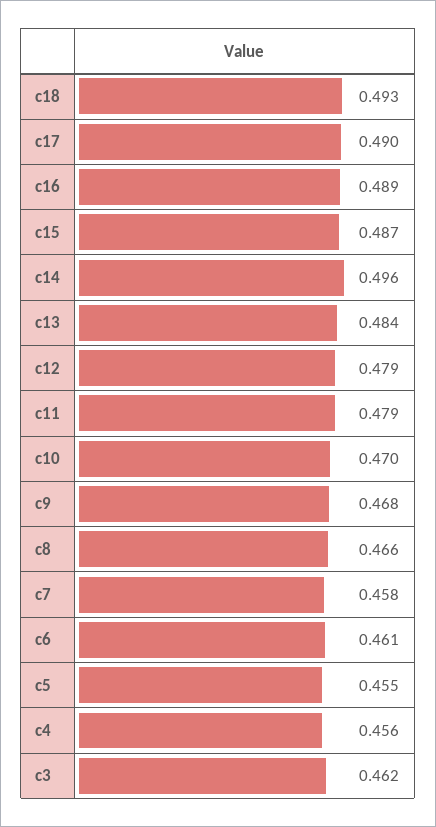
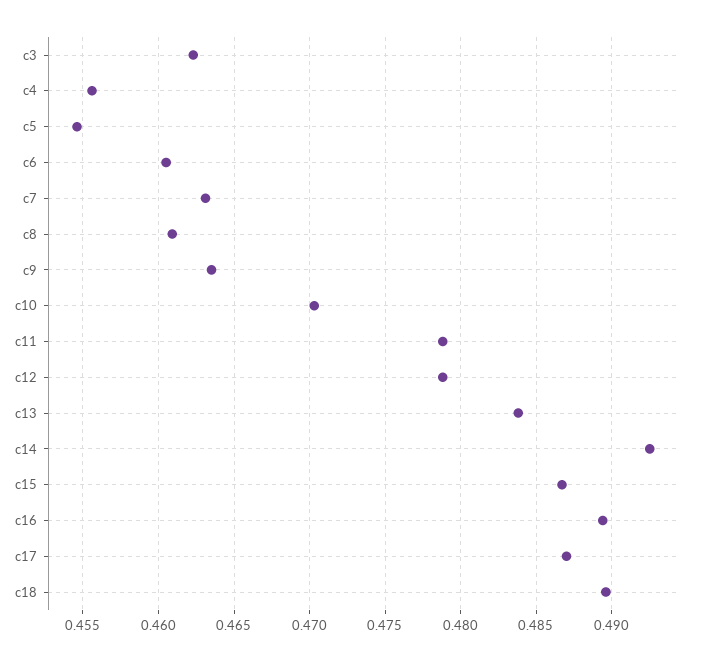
c18: 0.493 -> 0.4895
c17: 0.49 -> 0.487
c14: 0.496 -> 0.4925
c9: 0.468 -> 0.4635
c8: 0.466 -> 0.461
c7: 0.458 -> 0.463

